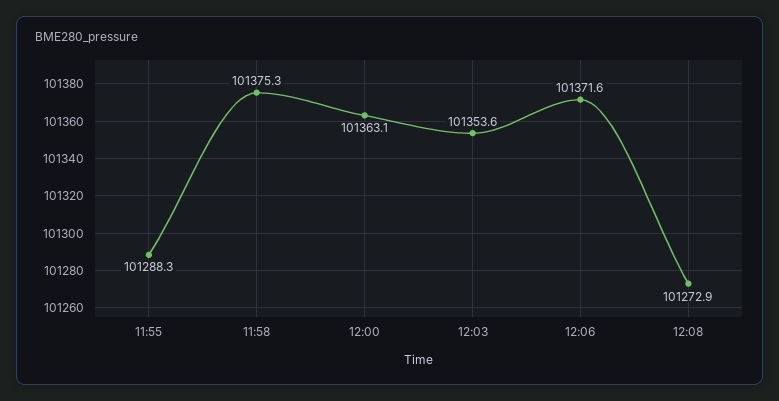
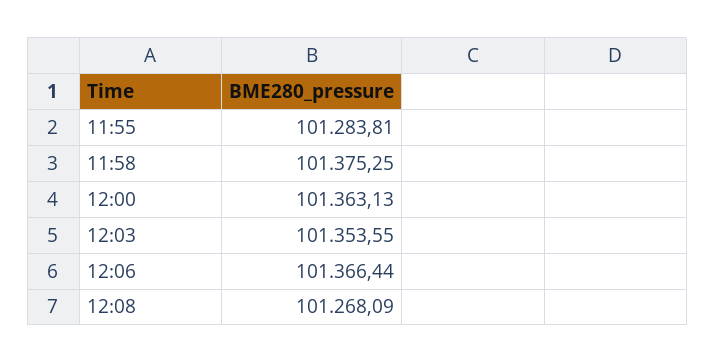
11:55: 101288.3 -> 101283.81
12:06: 101371.6 -> 101366.44
12:08: 101272.9 -> 101268.09

